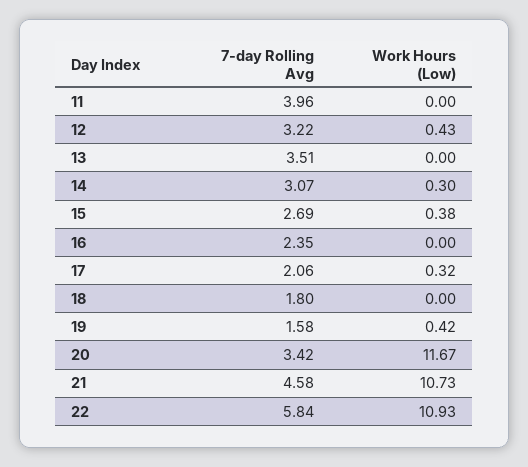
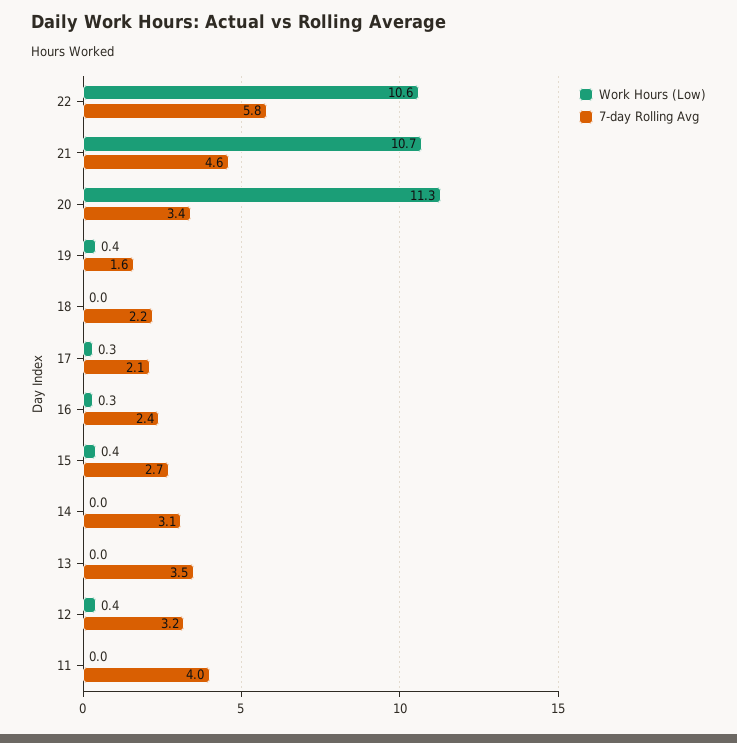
Work Hours (Low), 14: 0.3 -> 0
Work Hours (Low), 16: 0 -> 0.3
7-day Rolling Avg, 18: 1.8 -> 2.2
Work Hours (Low), 20: 11.67 -> 11.3
Work Hours (Low), 22: 10.93 -> 10.6

